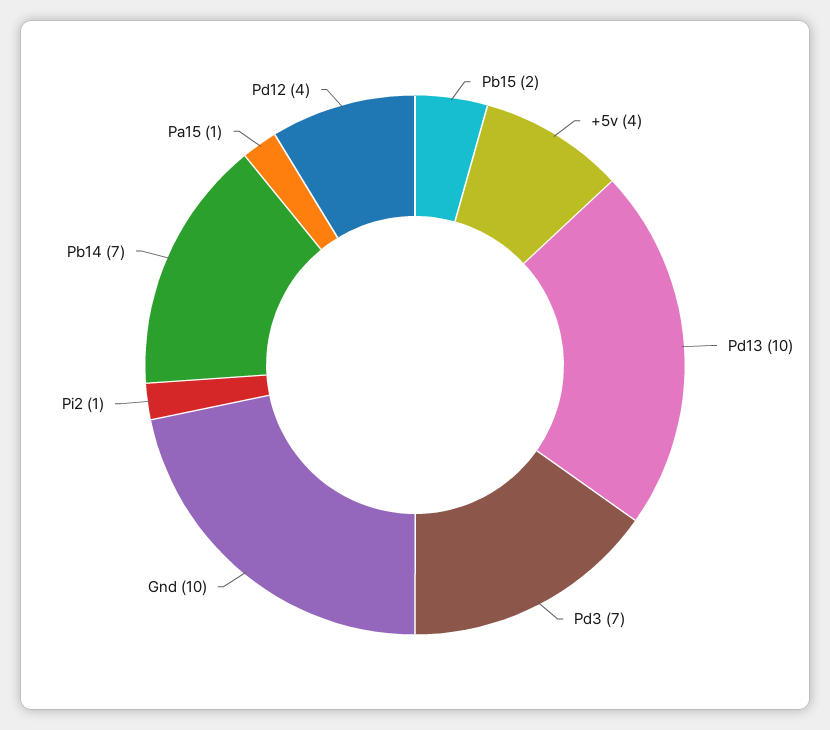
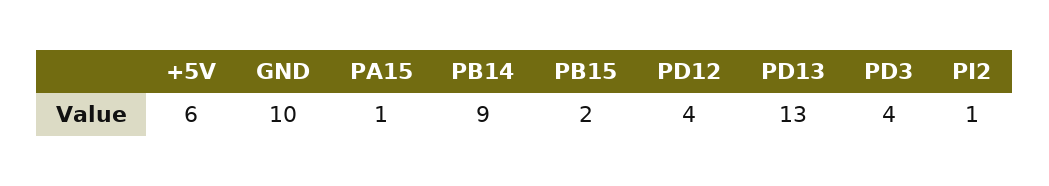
+5v: 4 -> 6
Pd13: 10 -> 13
Pd3: 7 -> 4
Pb14: 7 -> 9

